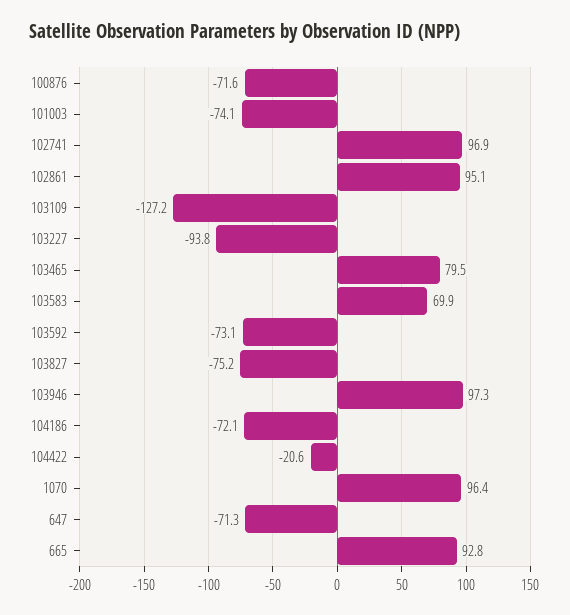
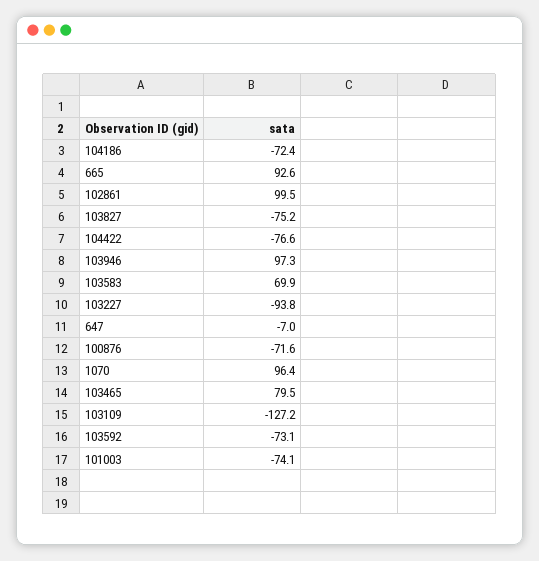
102741: 96.9 -> none
102861: 95.1 -> 99.5
104186: -72.1 -> -72.4
104422: -20.6 -> -76.6
647: -71.3 -> -7
665: 92.8 -> 92.6

